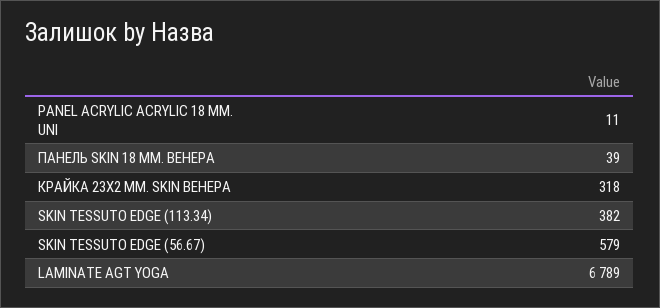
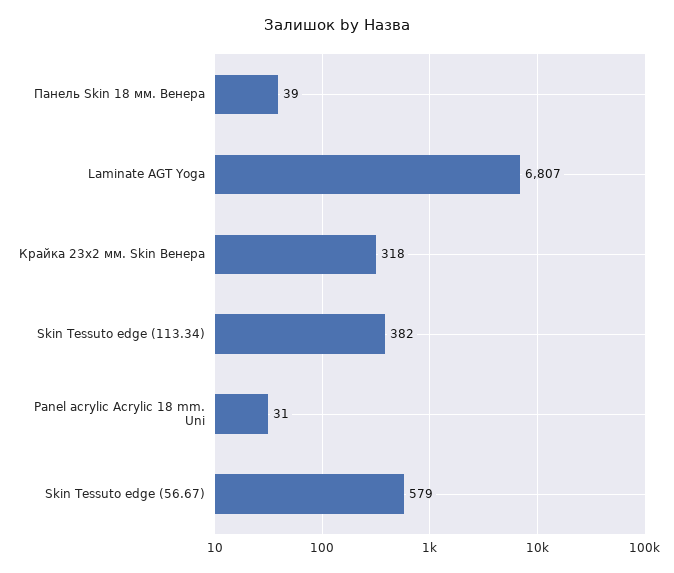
PANEL ACRYLIC ACRYLIC 18 MM. UNI: 11 -> 31
LAMINATE AGT YOGA: 6789 -> 6807

